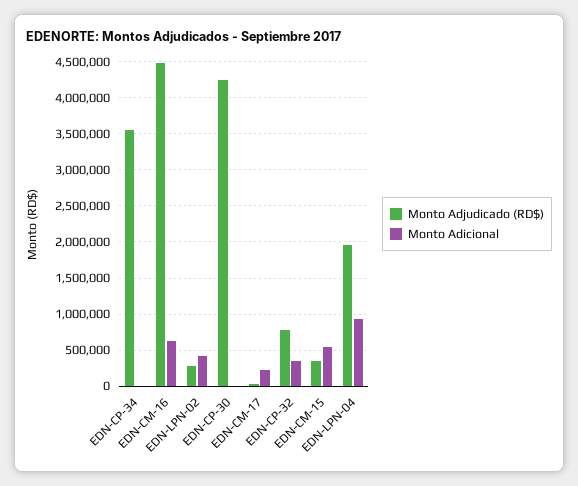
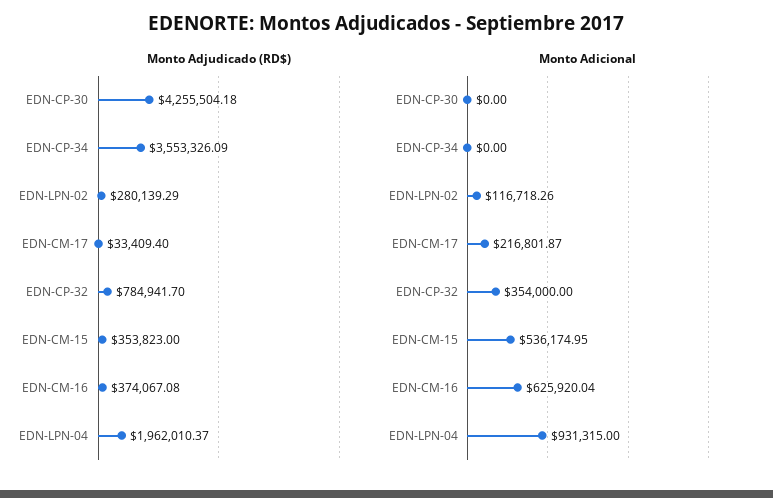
Monto Adjudicado (RD$), EDN-CM-16: 4500000 -> 374067.08
Monto Adicional, EDN-LPN-02: 400000 -> 116718.26

